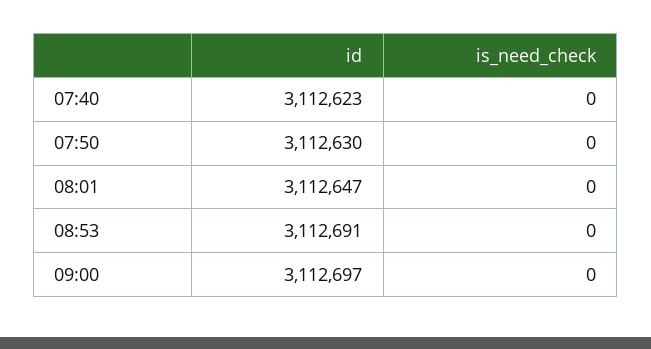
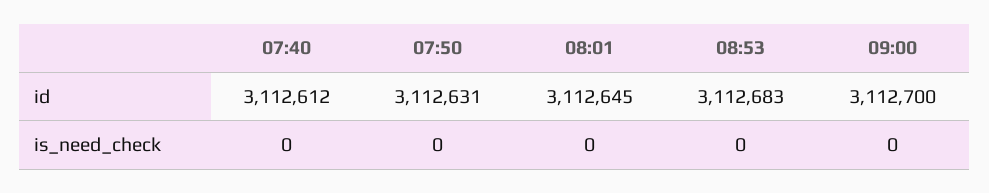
id, 07:40: 3112623 -> 3112612
id, 07:50: 3112630 -> 3112631
id, 08:01: 3112647 -> 3112645
id, 08:53: 3112691 -> 3112683
id, 09:00: 3112697 -> 3112700

